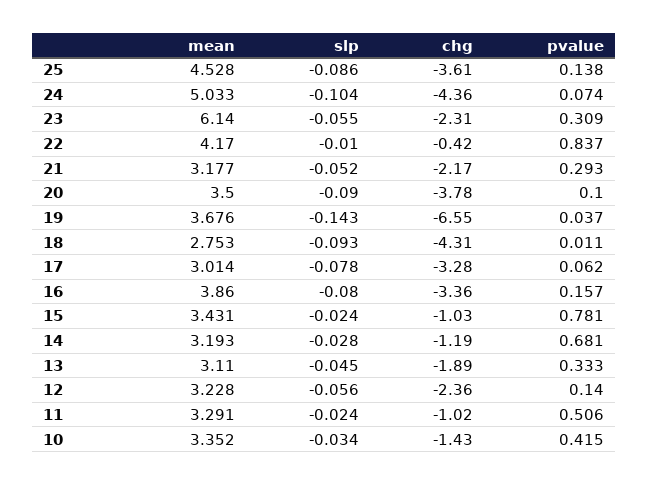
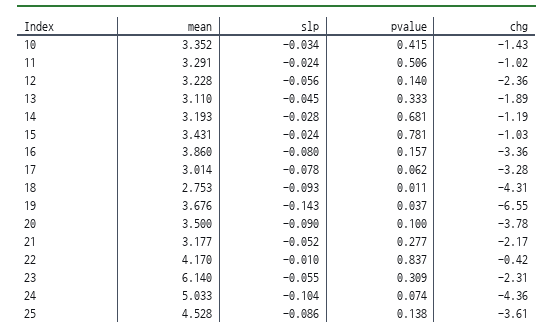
pvalue, 21: 0.293 -> 0.277

